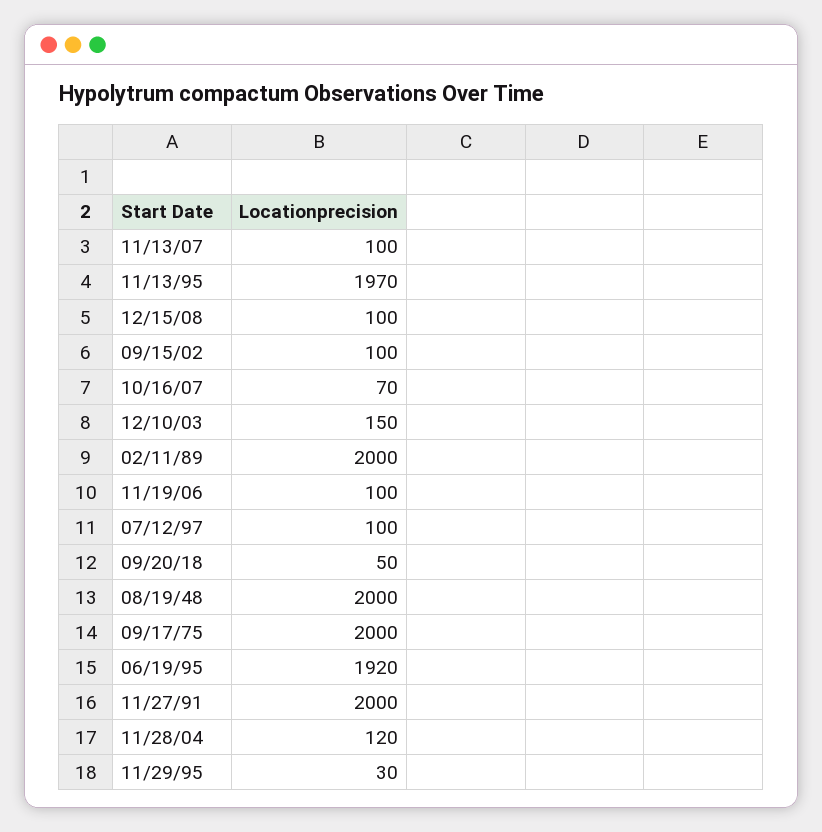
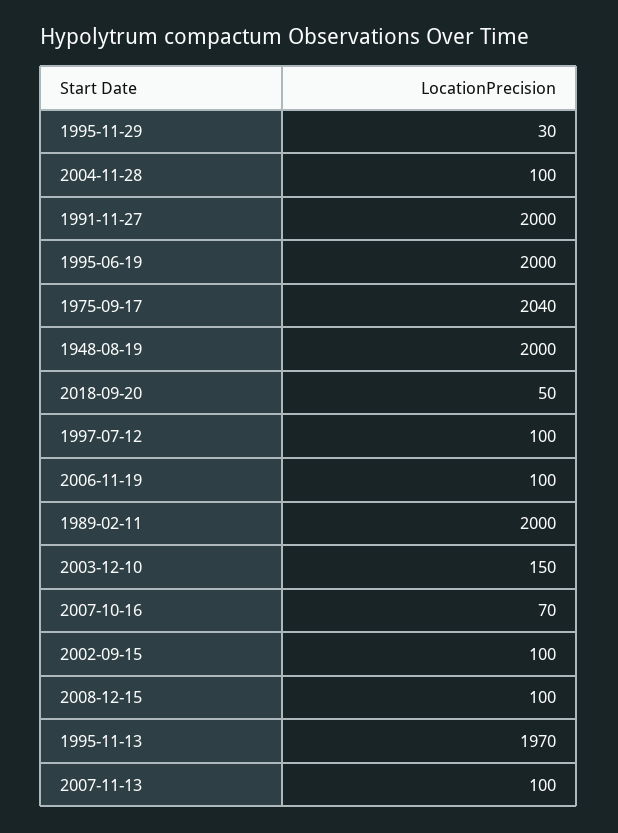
09/17/75: 2000 -> 2040
06/19/95: 1920 -> 2000
11/28/04: 120 -> 100

